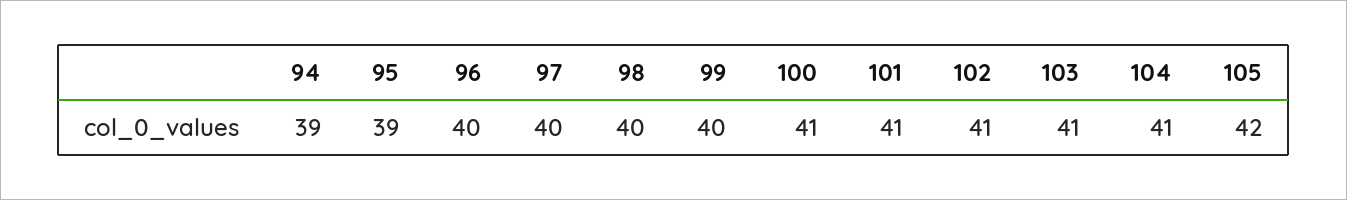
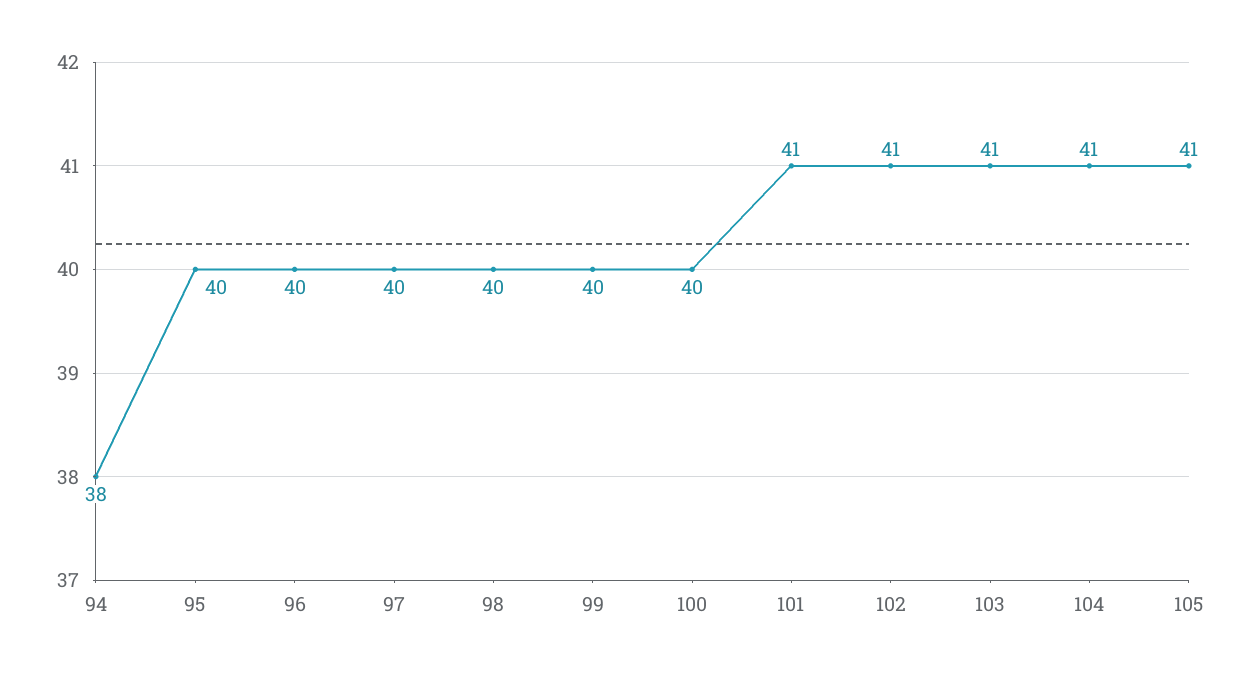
94: 39 -> 38
95: 39 -> 40
100: 41 -> 40
105: 42 -> 41

